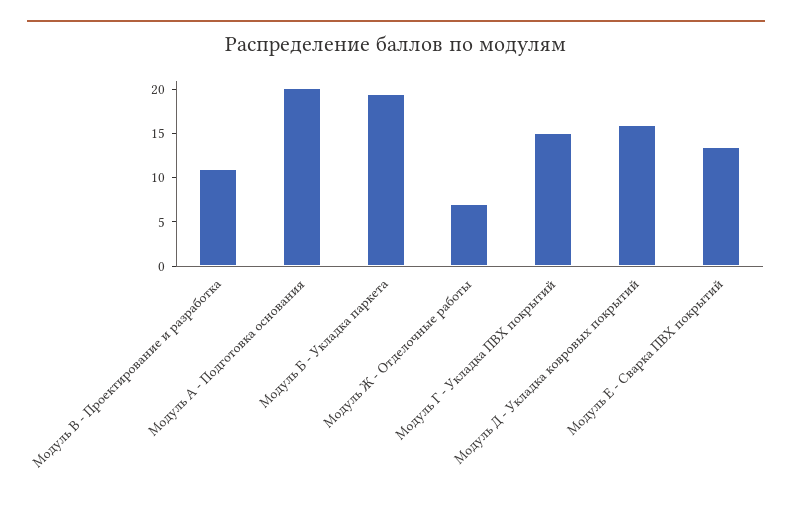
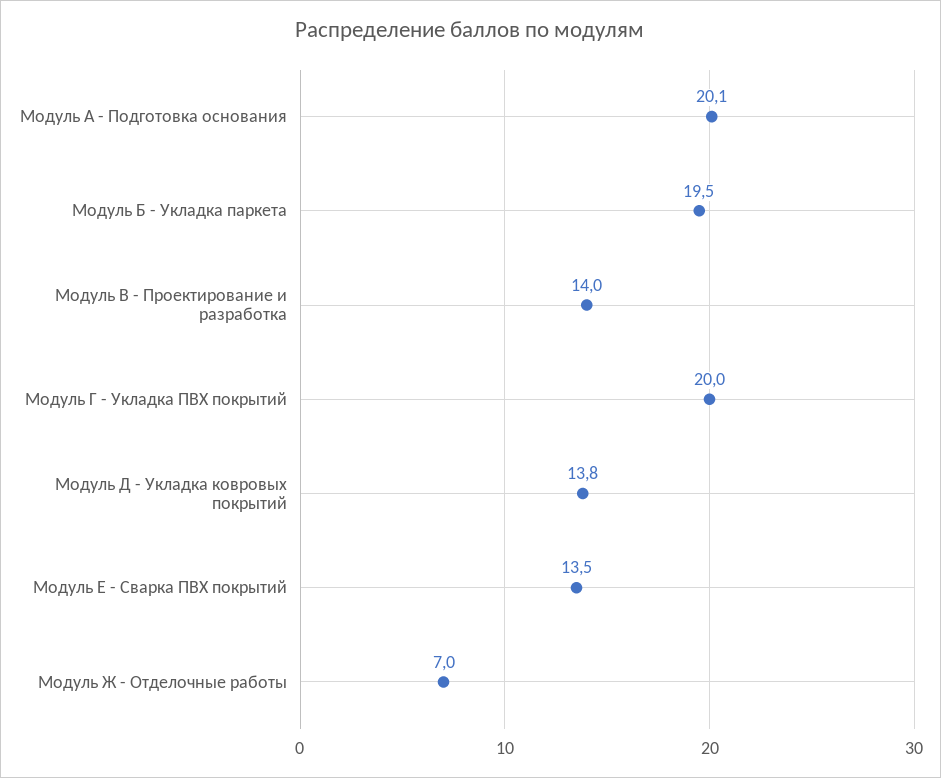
Модуль В - Проектирование и разработка: 11 -> 14
Модуль Г - Укладка ПВХ покрытий: 15 -> 20
Модуль Д - Укладка ковровых покрытий: 16 -> 13.8

